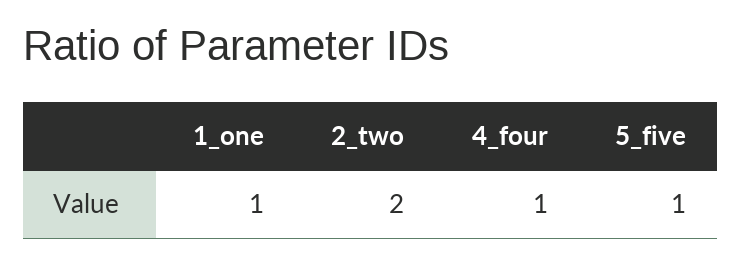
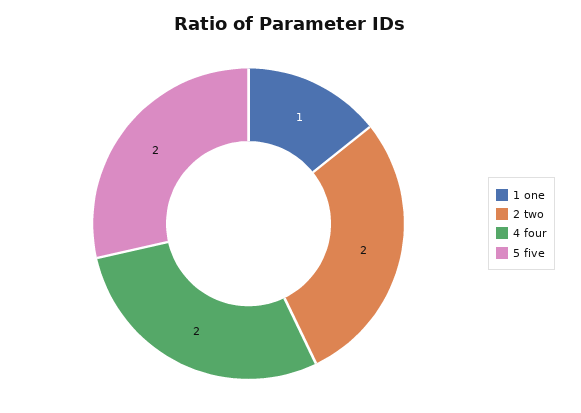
4_four: 1 -> 2
5_five: 1 -> 2

